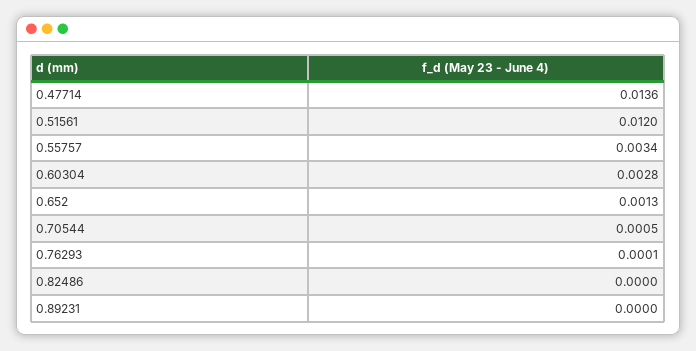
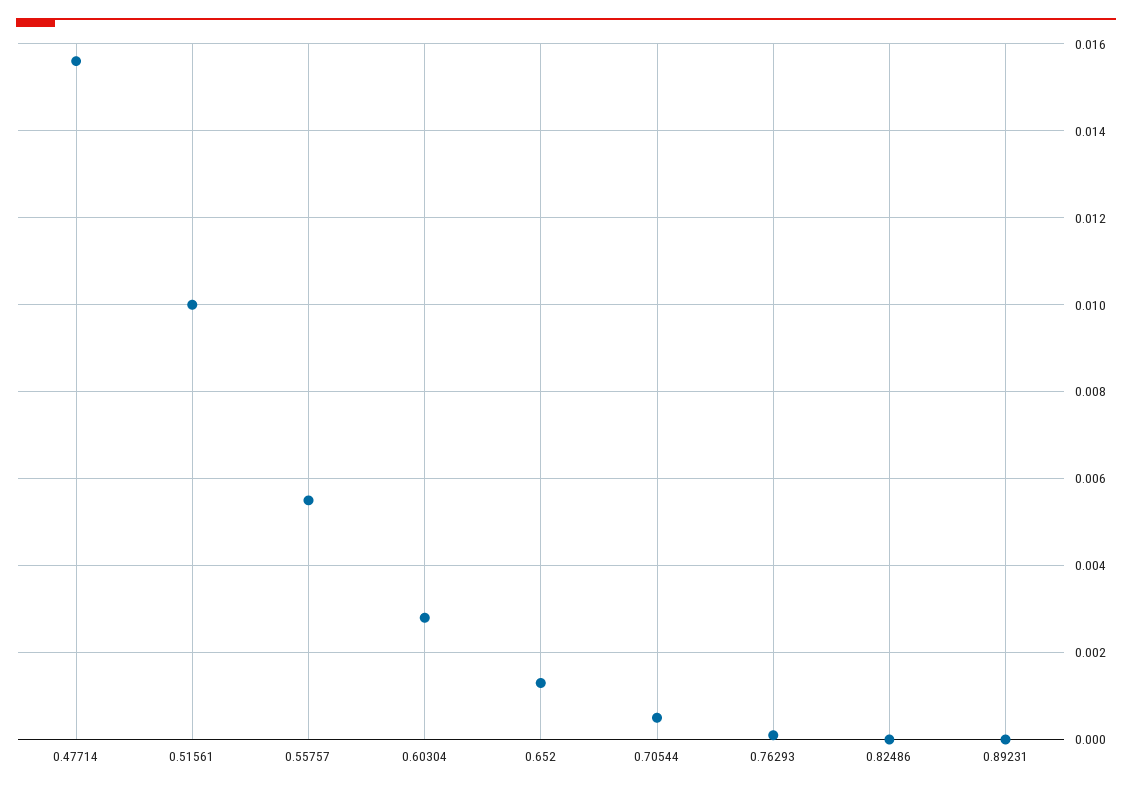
0.47714: 0.0136 -> 0.0155
0.51561: 0.012 -> 0.01
0.55757: 0.0034 -> 0.0055

